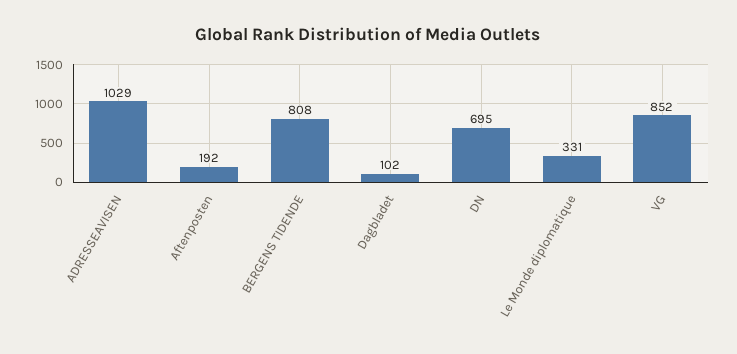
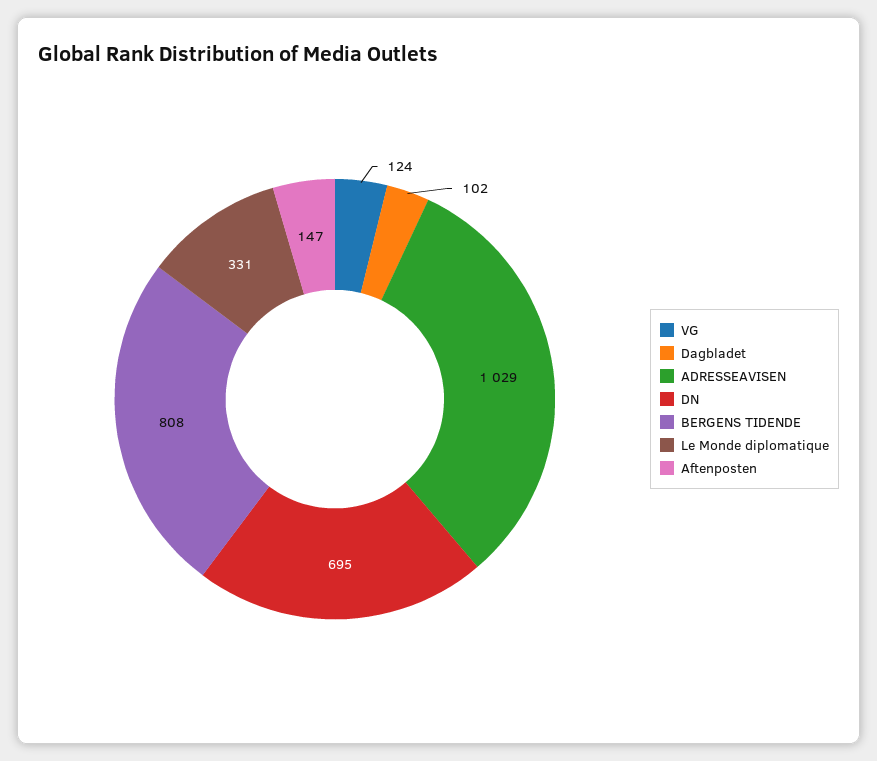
Aftenposten: 192 -> 147
VG: 852 -> 124

